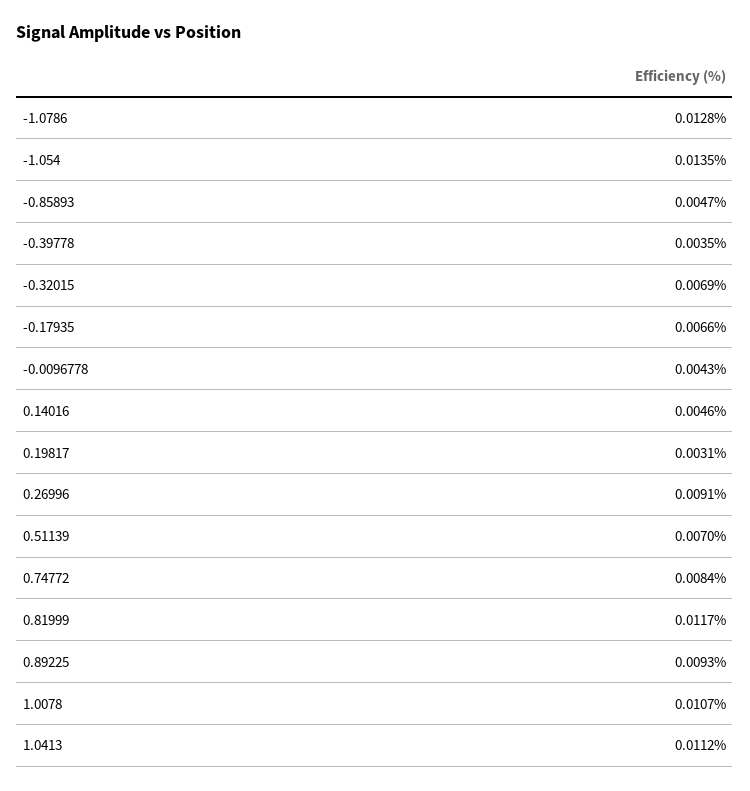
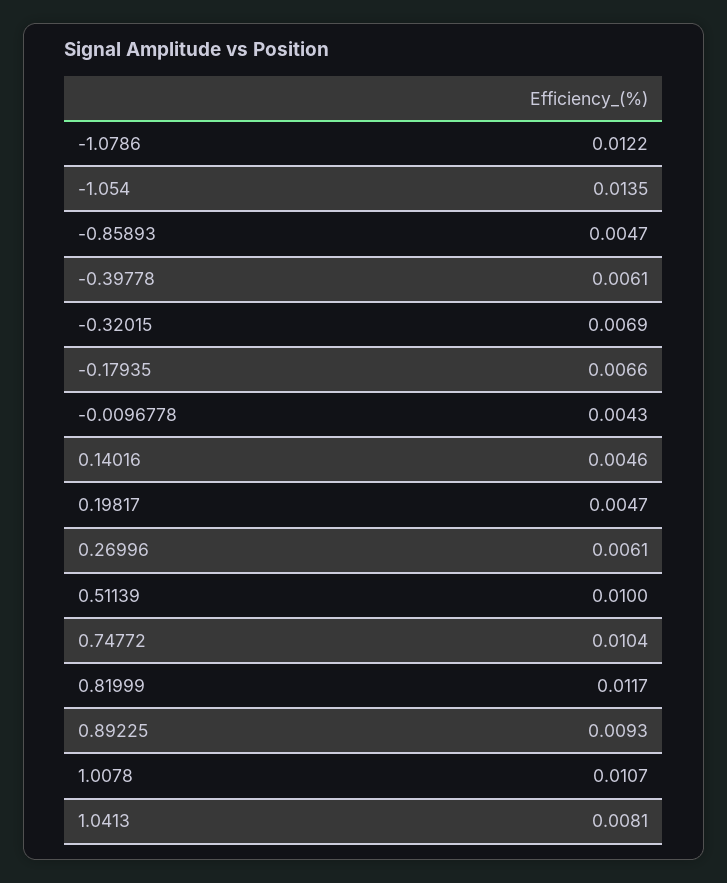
-1.0786: 0.0128 -> 0.0122
-0.39778: 0.0035 -> 0.0061
0.19817: 0.0031 -> 0.0047
0.26996: 0.0091 -> 0.0061
0.51139: 0.007 -> 0.01
0.74772: 0.0084 -> 0.0104
1.0413: 0.0112 -> 0.0081

